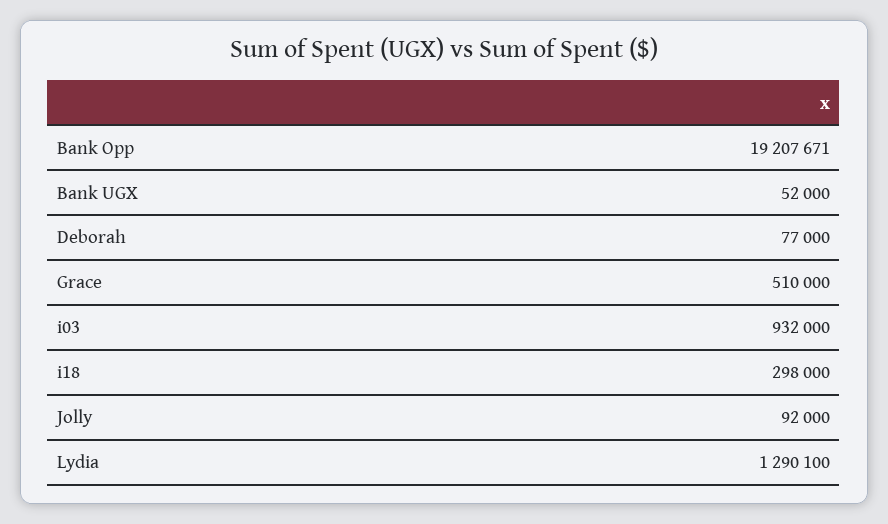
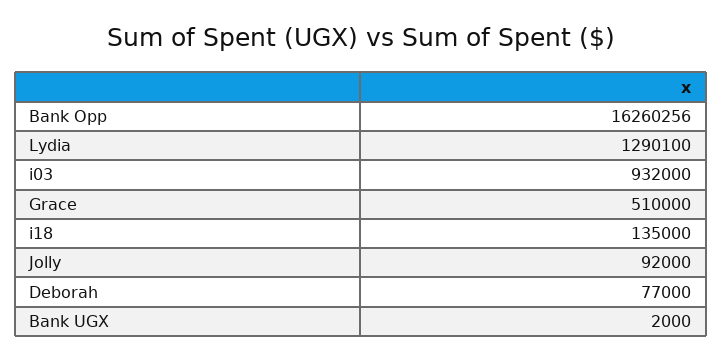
Bank Opp: 19207671 -> 16260256
Bank UGX: 52000 -> 2000
i18: 298000 -> 135000

